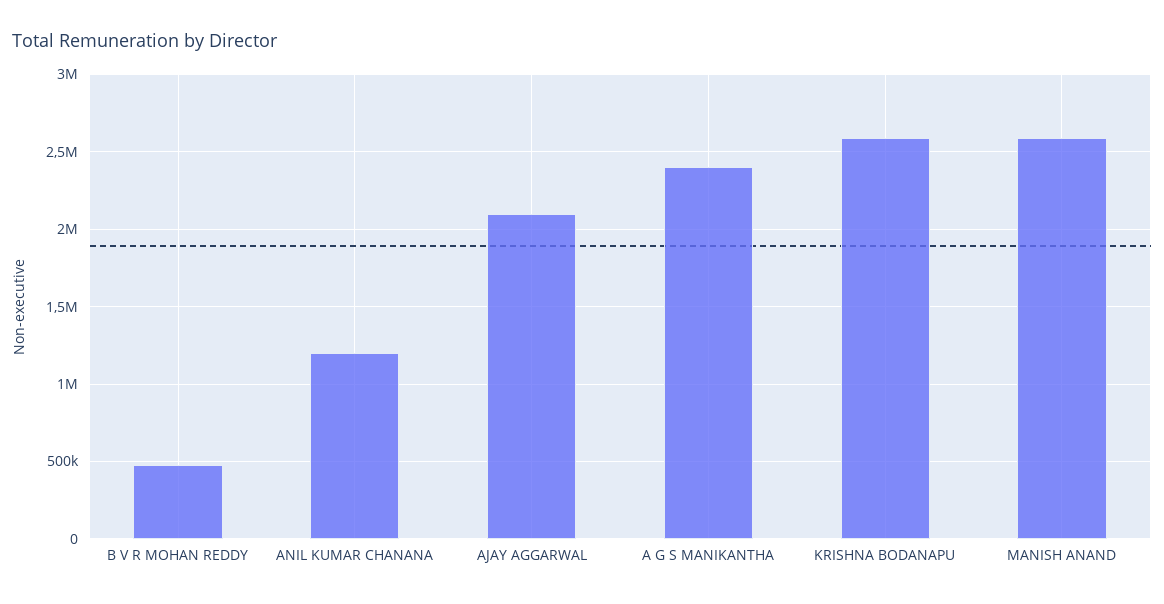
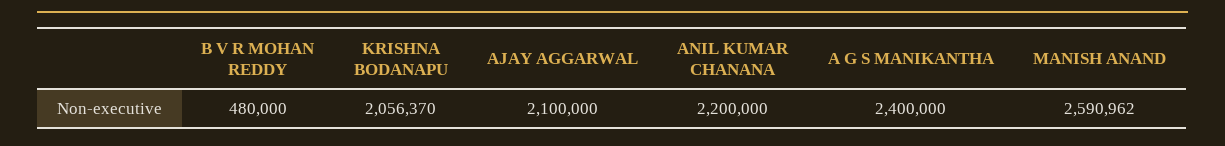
ANIL KUMAR CHANANA: 1200000 -> 2200000
KRISHNA BODANAPU: 2600000 -> 2056370

